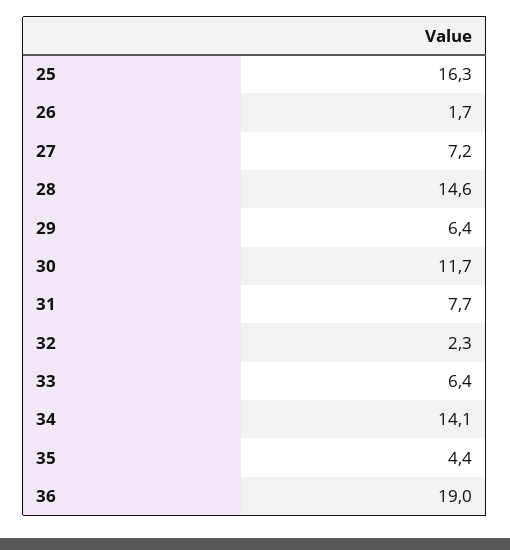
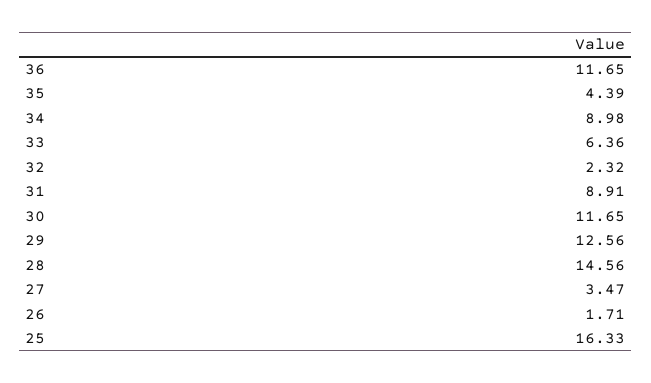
27: 7.2 -> 3.47
29: 6.4 -> 12.56
31: 7.7 -> 8.91
34: 14.1 -> 8.98
36: 19 -> 11.65

